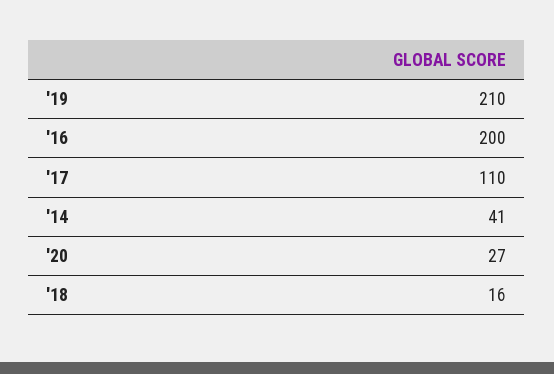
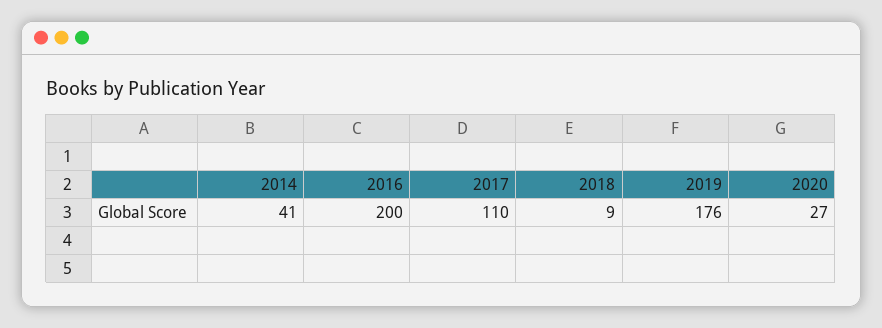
'19: 210 -> 176
'18: 16 -> 9

